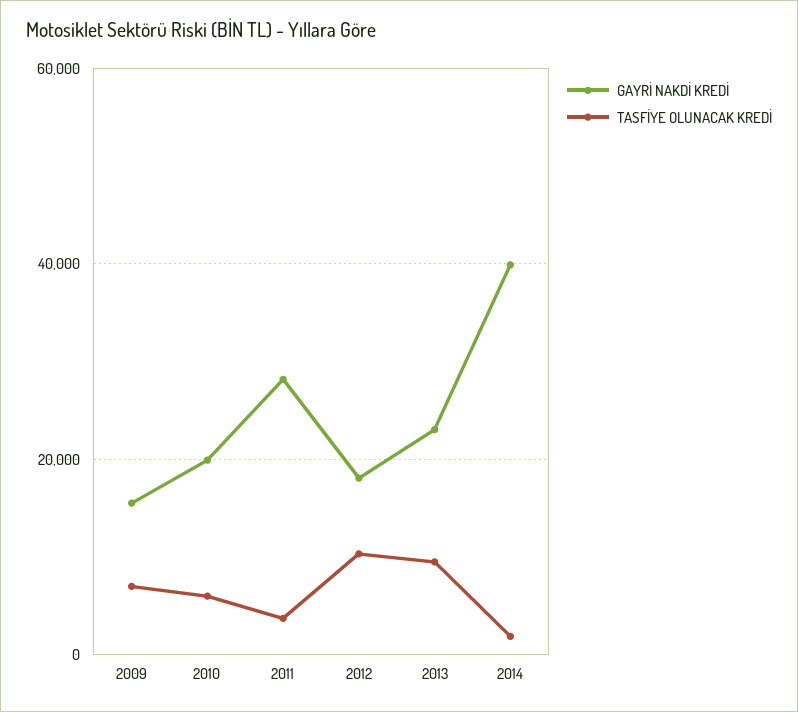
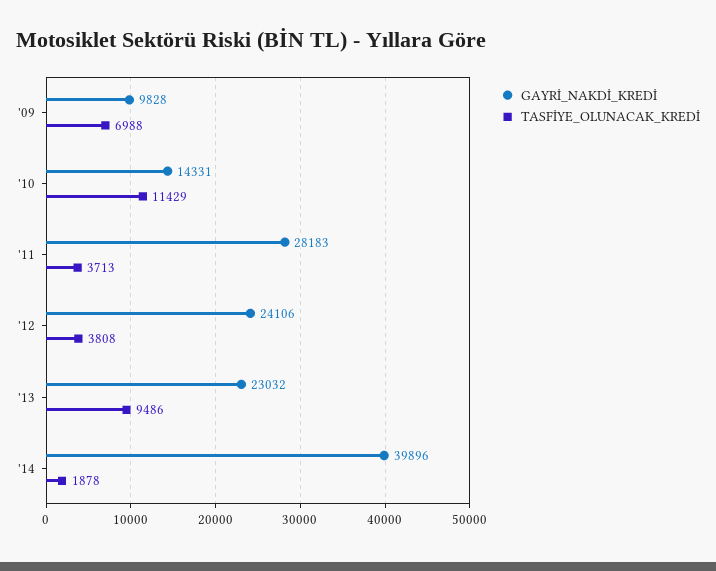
GAYRİ NAKDİ KREDİ, 2009: 16000 -> 9828
GAYRİ NAKDİ KREDİ, 2010: 20000 -> 14331
TASFİYE OLUNACAK KREDİ, 2010: 6000 -> 11429
GAYRİ NAKDİ KREDİ, 2012: 18000 -> 24106
TASFİYE OLUNACAK KREDİ, 2012: 10000 -> 3808

